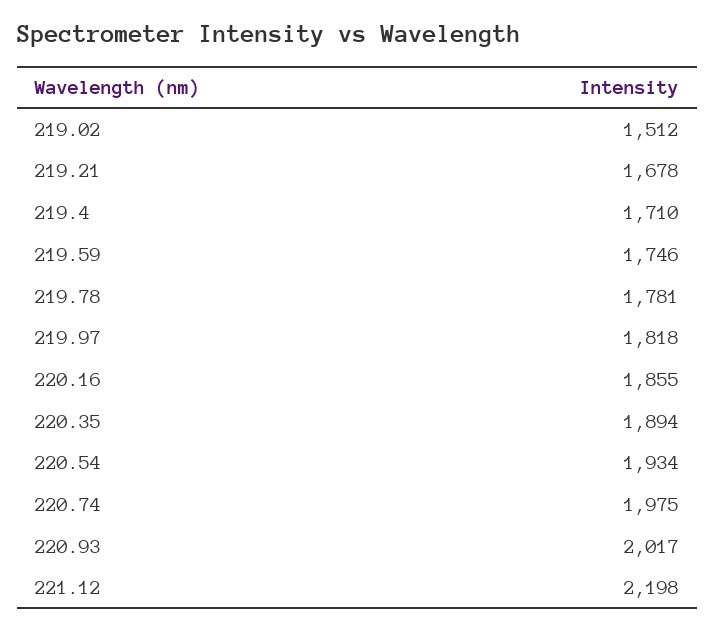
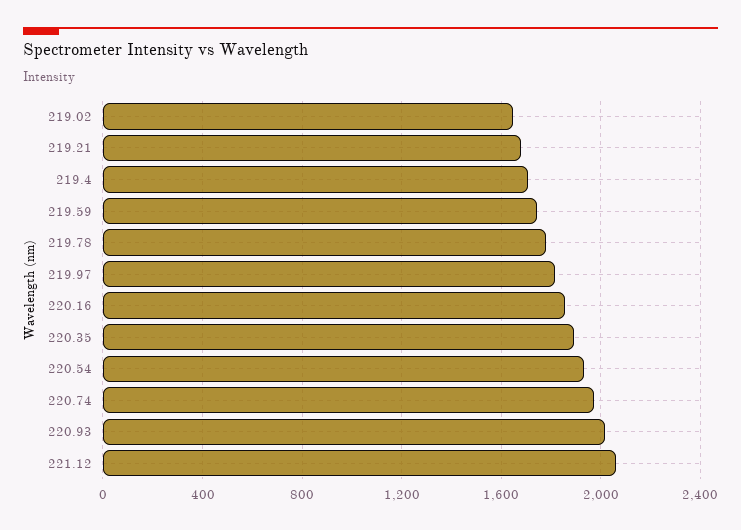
219.02: 1512 -> 1650
221.12: 2198 -> 2050

